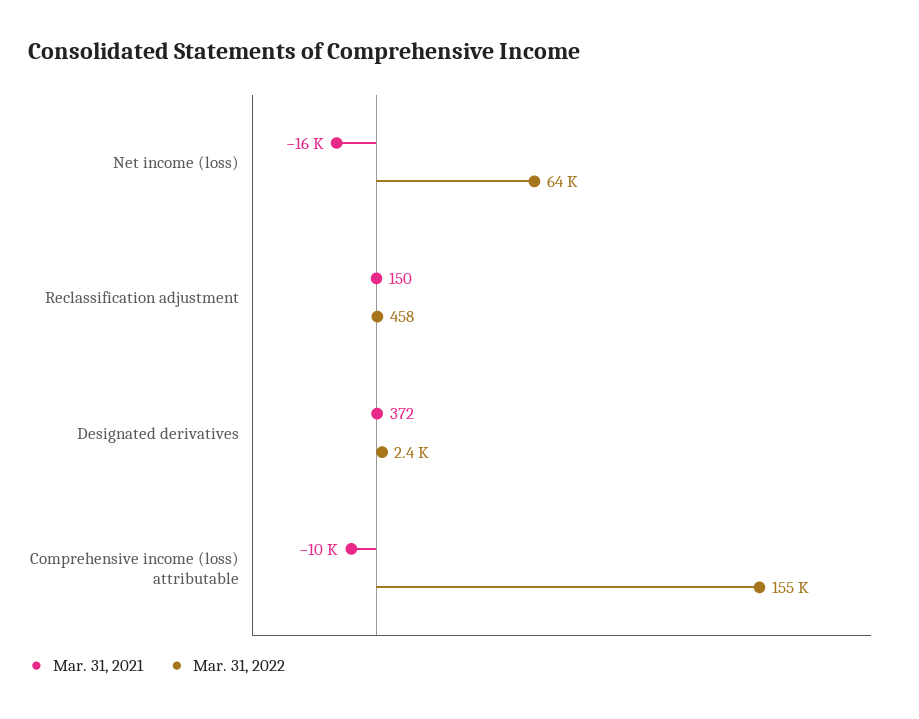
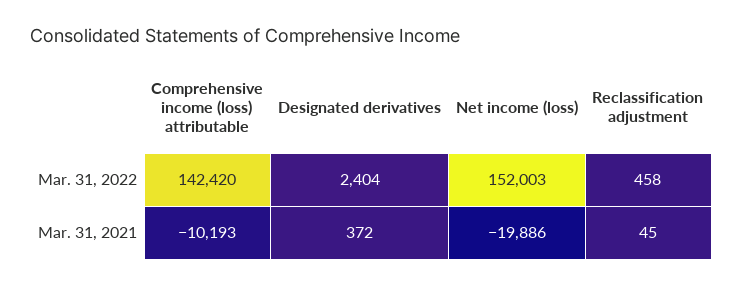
Mar. 31, 2021, Net income (loss): -16000 -> -19886
Mar. 31, 2022, Net income (loss): 64000 -> 152003
Mar. 31, 2021, Reclassification adjustment: 150 -> 45
Mar. 31, 2022, Comprehensive income (loss) attributable: 155000 -> 142420

